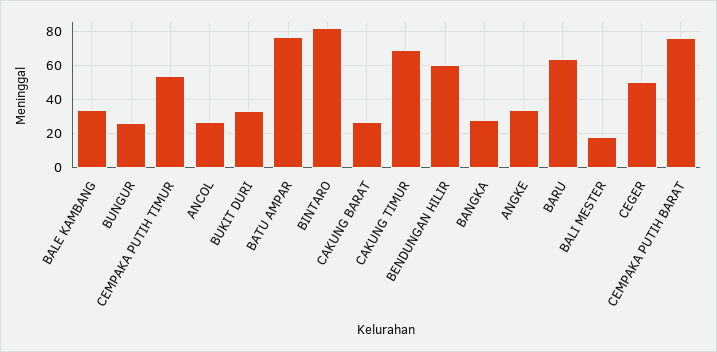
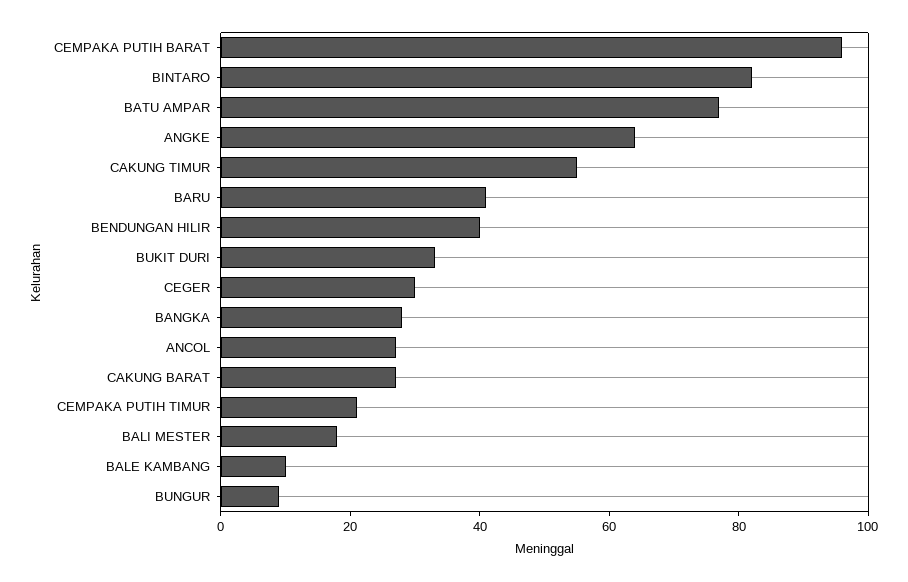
BALE KAMBANG: 35 -> 10
BUNGUR: 25 -> 10
CEMPAKA PUTIH TIMUR: 55 -> 20
CAKUNG TIMUR: 70 -> 55
BENDUNGAN HILIR: 60 -> 40
ANGKE: 35 -> 65
BARU: 65 -> 40
CEGER: 50 -> 30
CEMPAKA PUTIH BARAT: 75 -> 95

